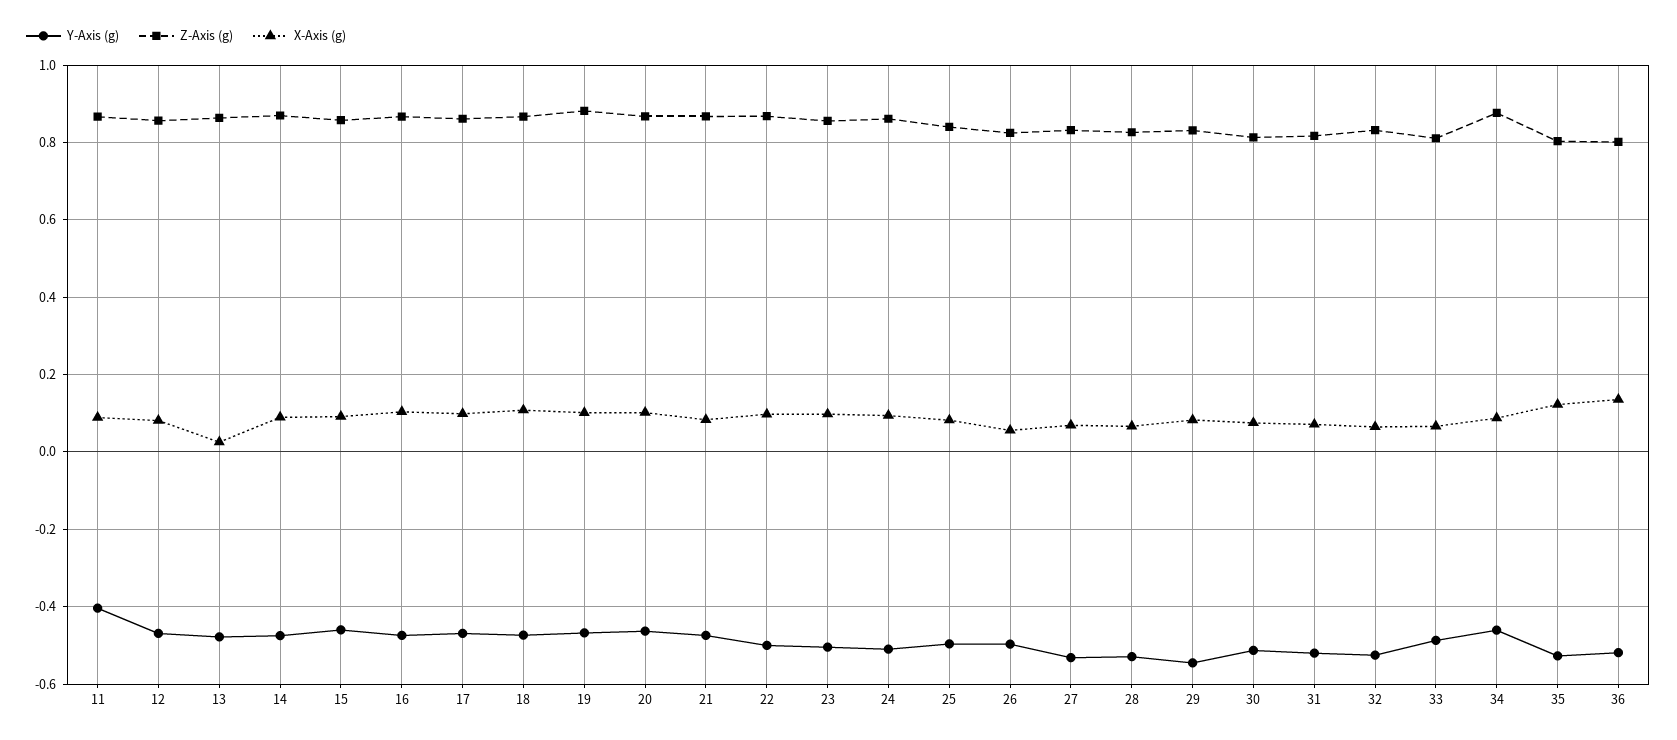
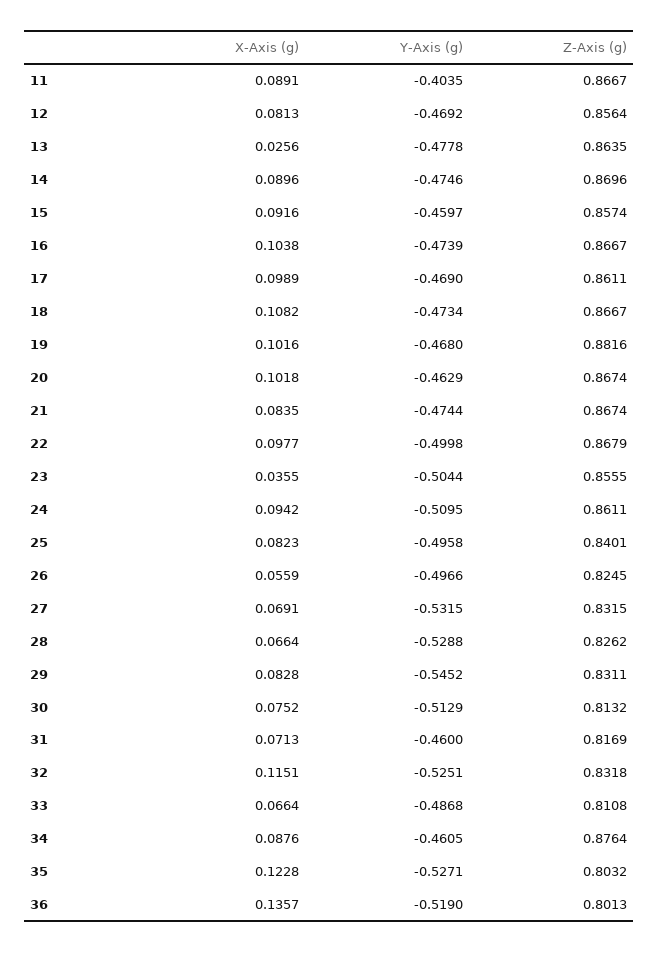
X-Axis (g), 23: 0.1 -> 0.0355
Y-Axis (g), 31: -0.52 -> -0.46
X-Axis (g), 32: 0.06 -> 0.1151

